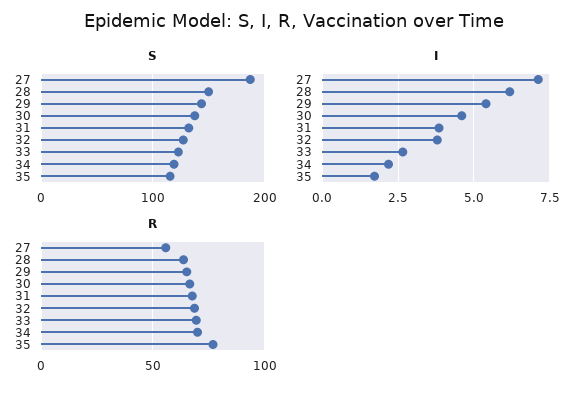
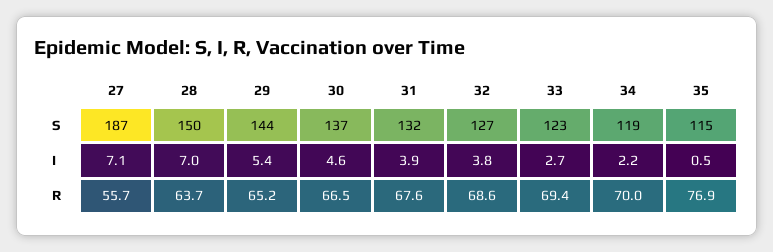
I, 28: 6.25 -> 7
I, 35: 1.75 -> 0.5

